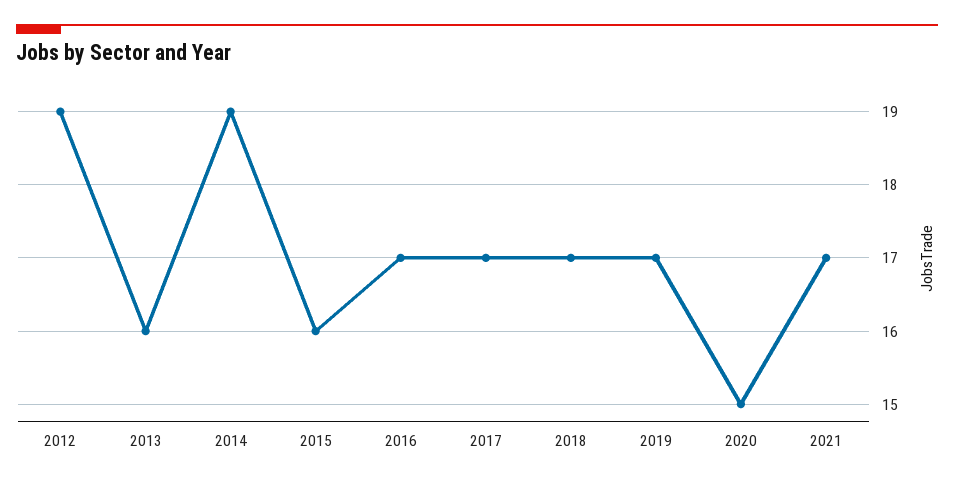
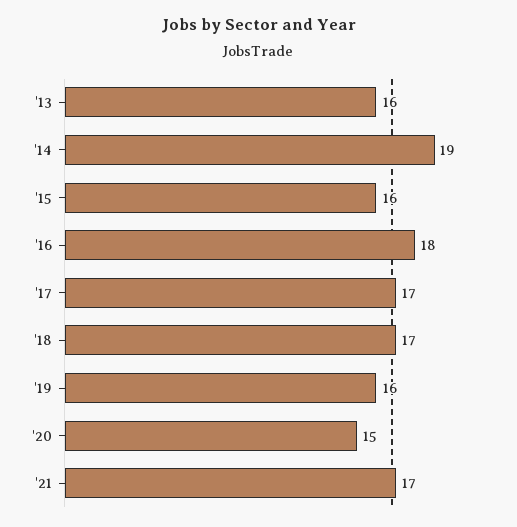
2012: 19 -> none
2016: 17 -> 18
2019: 17 -> 16

